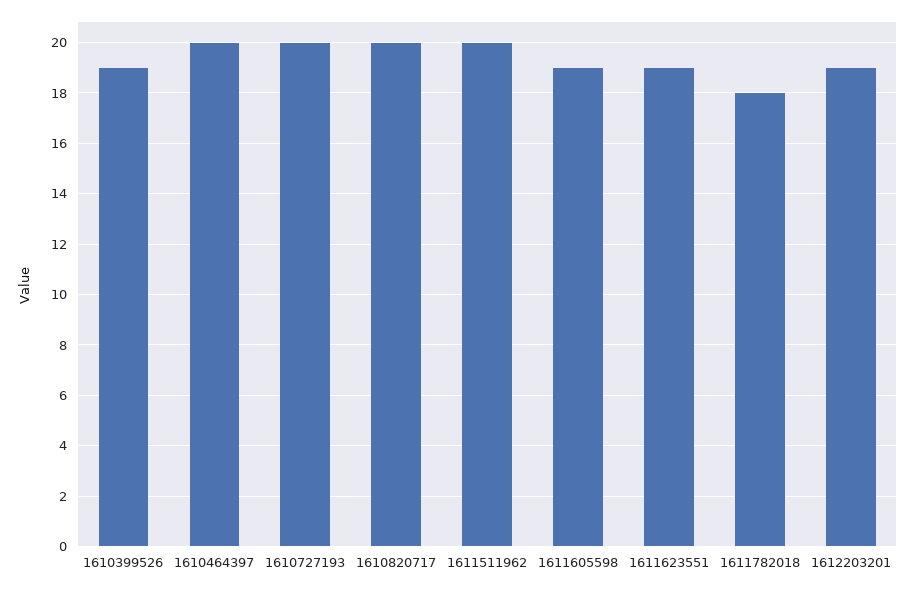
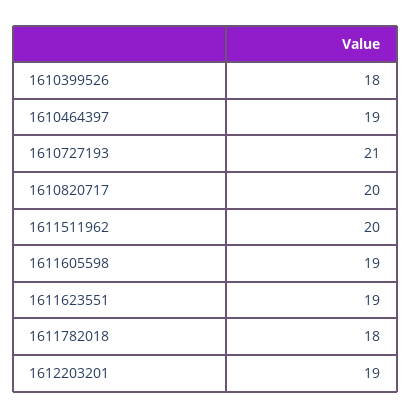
1610399526: 19 -> 18
1610464397: 20 -> 19
1610727193: 20 -> 21

